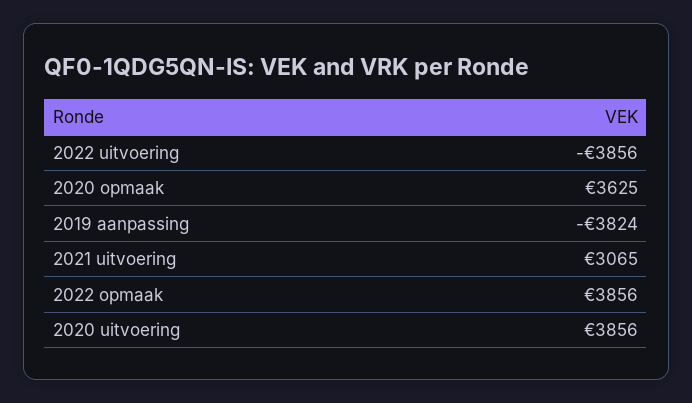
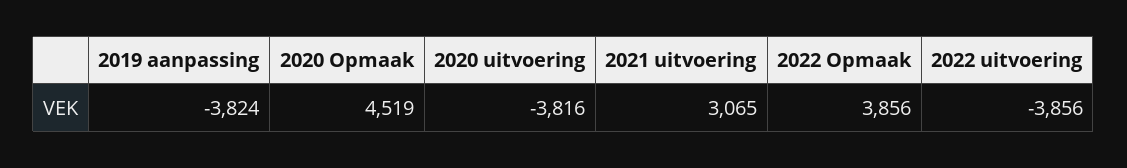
2020 opmaak: 3625 -> 4519
2020 uitvoering: 3856 -> -3816

